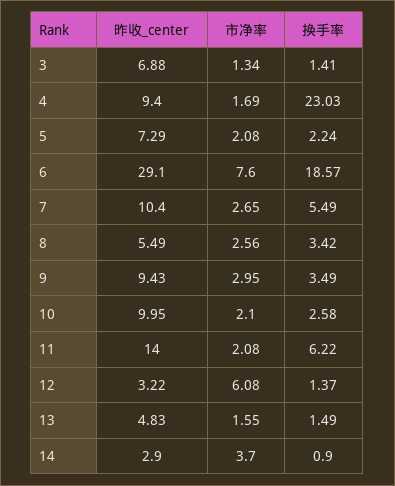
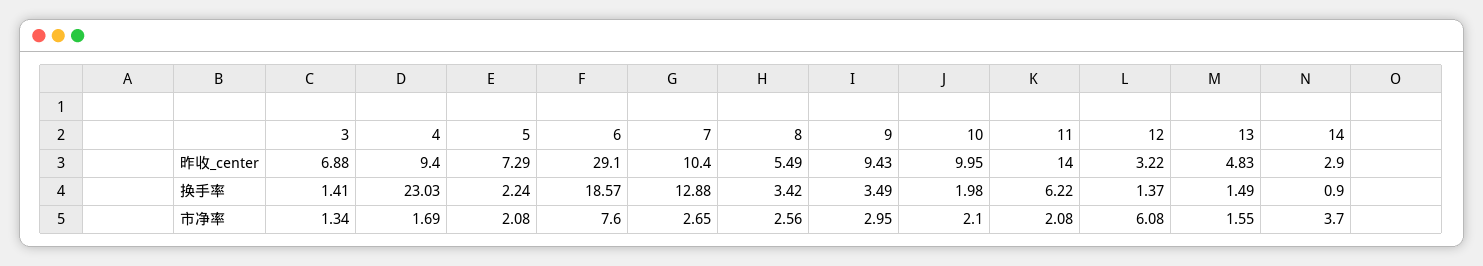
换手率, 7: 5.49 -> 12.88
换手率, 10: 2.58 -> 1.98

